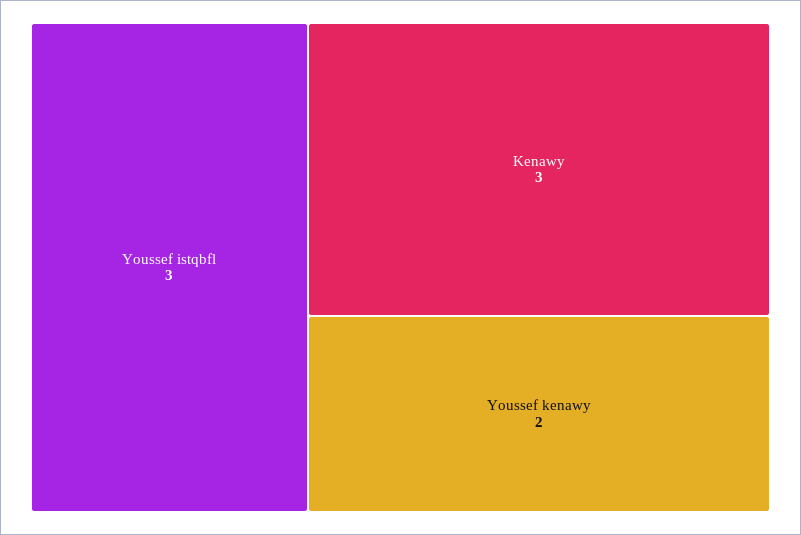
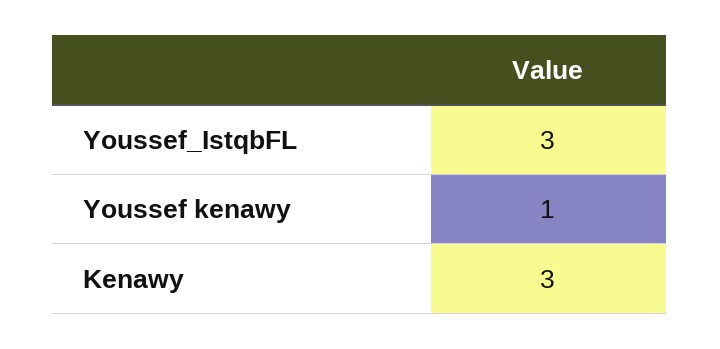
Youssef kenawy: 2 -> 1

